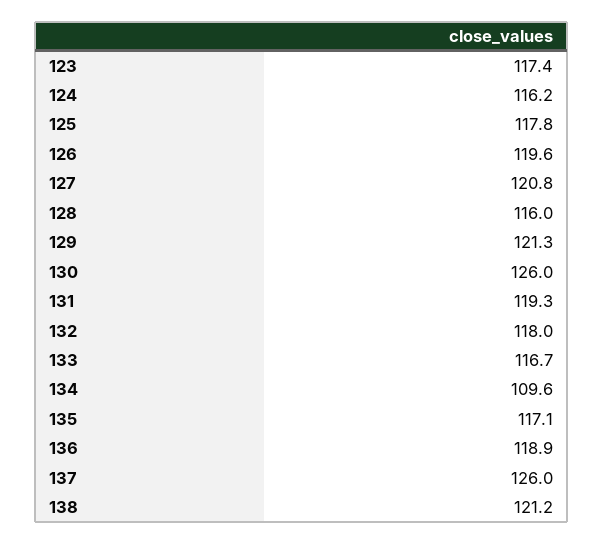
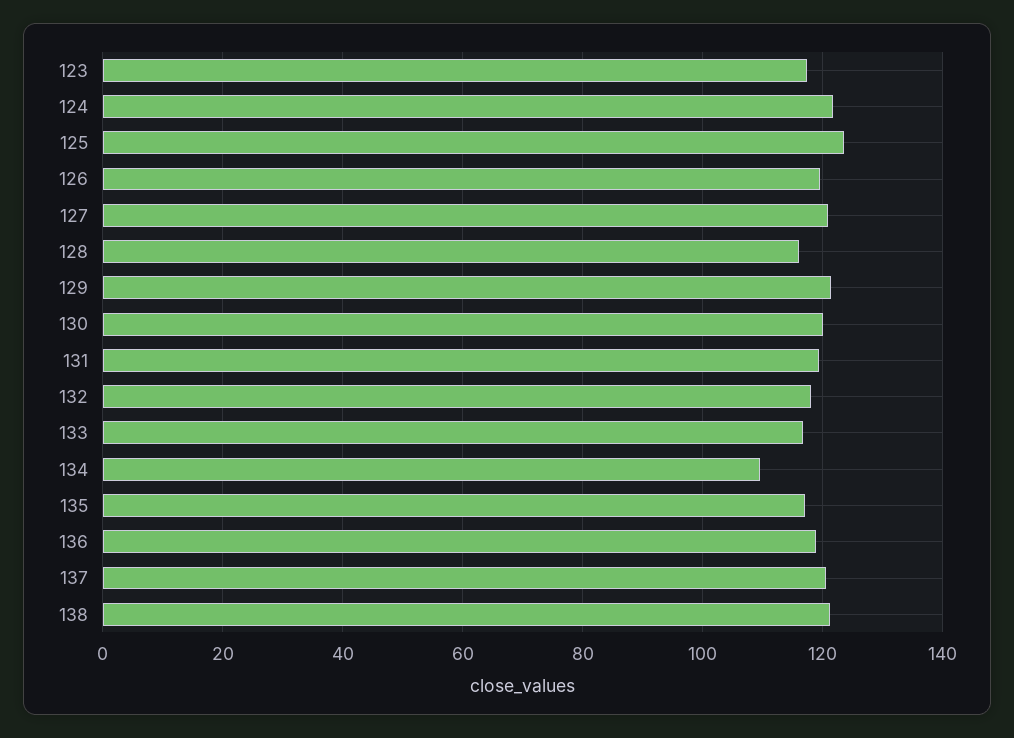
124: 116.2 -> 122
125: 117.8 -> 124
130: 126 -> 120
137: 126 -> 120

